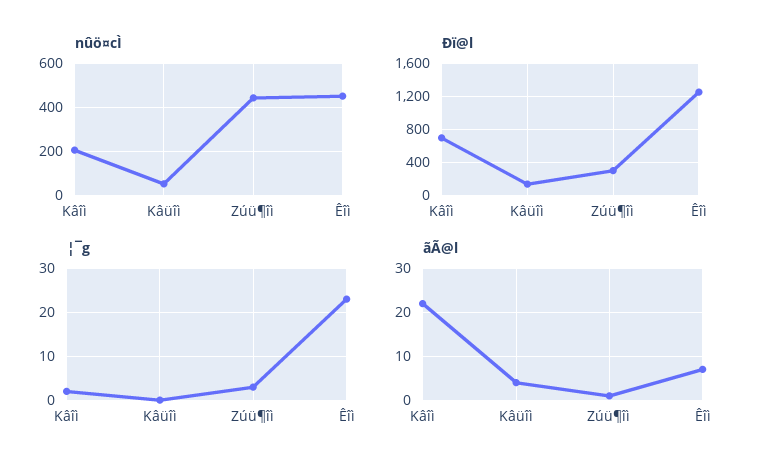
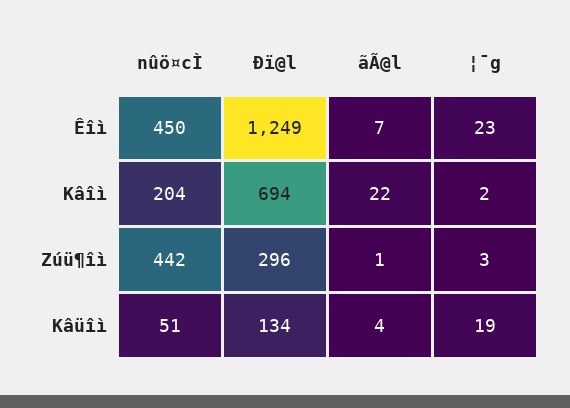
¦¯g, Kâüîì: 0 -> 19

